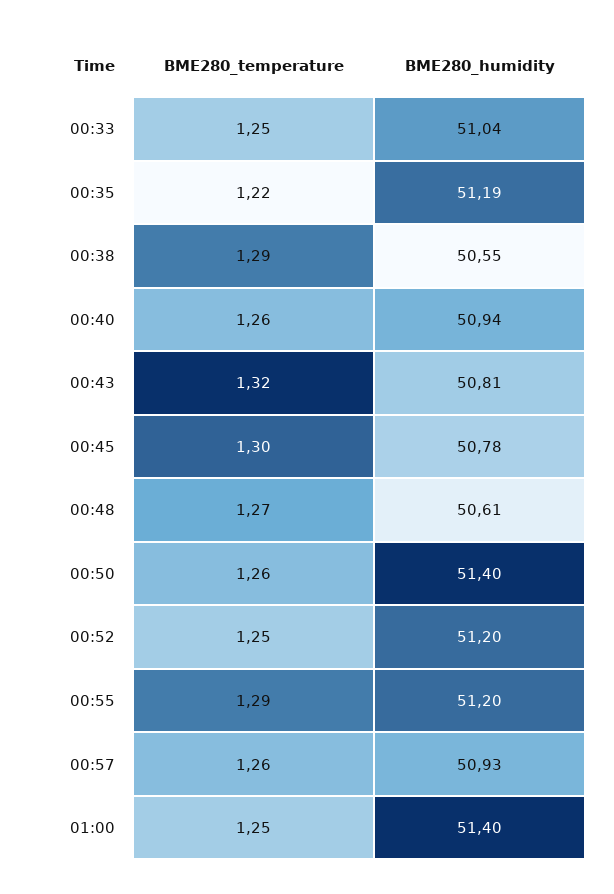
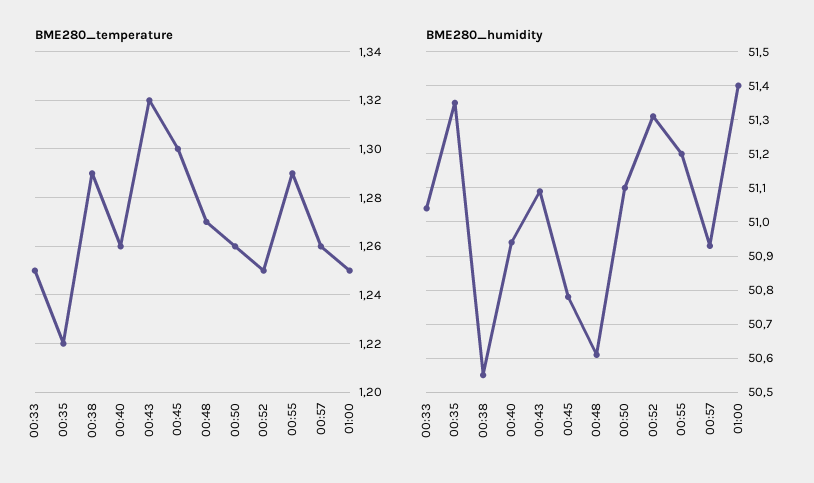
BME280_humidity, 00:35: 51.19 -> 51.35
BME280_humidity, 00:43: 50.81 -> 51.1
BME280_humidity, 00:50: 51.4 -> 51.1
BME280_humidity, 00:52: 51.2 -> 51.3

